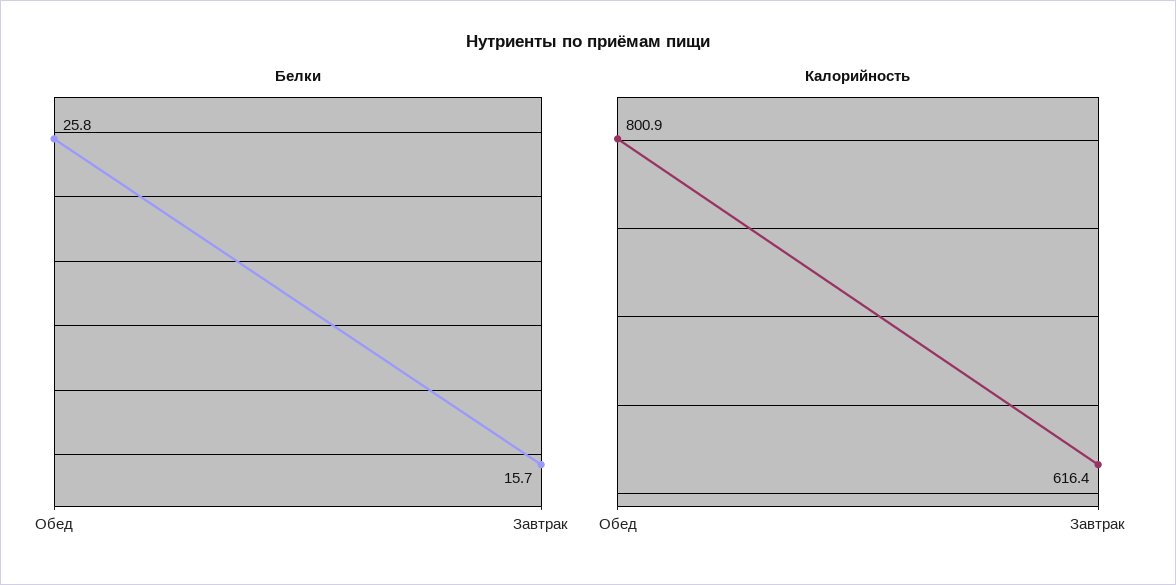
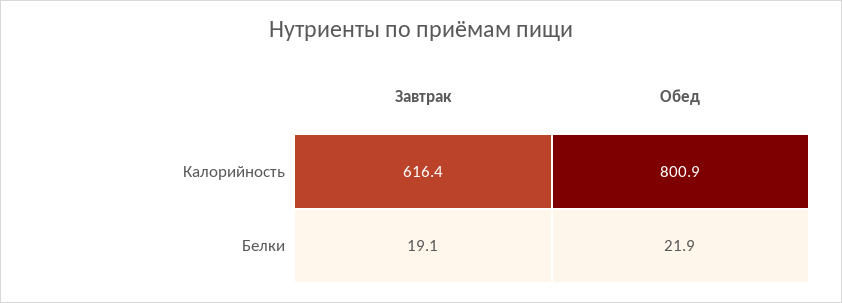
Белки, Обед: 25.8 -> 21.9
Белки, Завтрак: 15.7 -> 19.1

